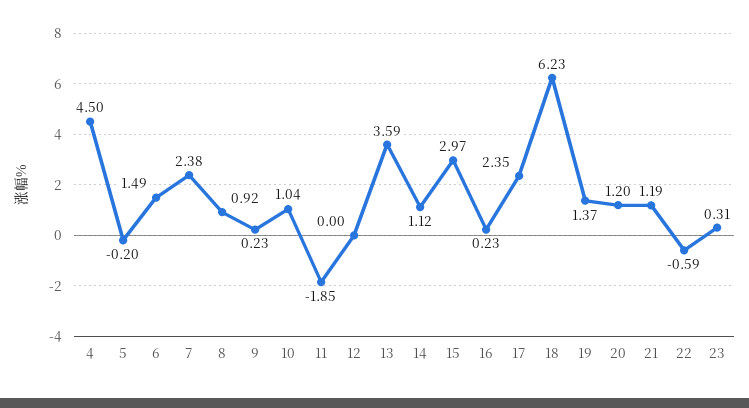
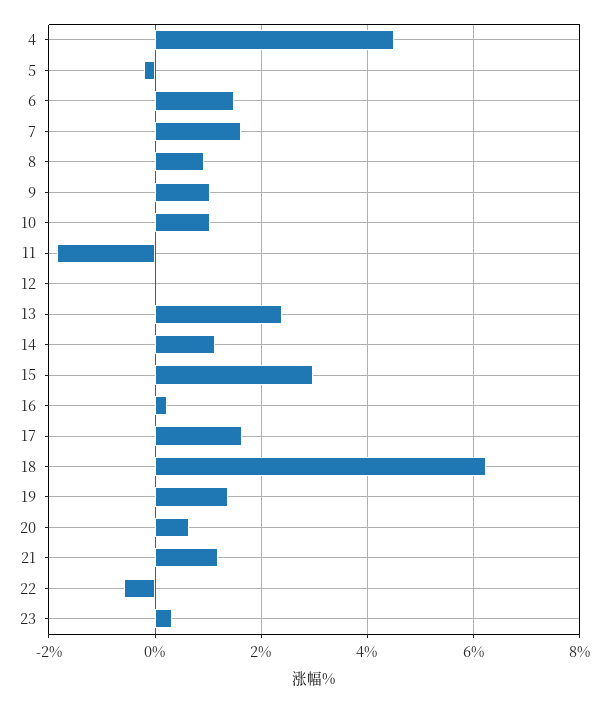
7: 2.38 -> 1.6
9: 0.23 -> 1
13: 3.59 -> 2.4
17: 2.35 -> 1.6
20: 1.2 -> 0.6

